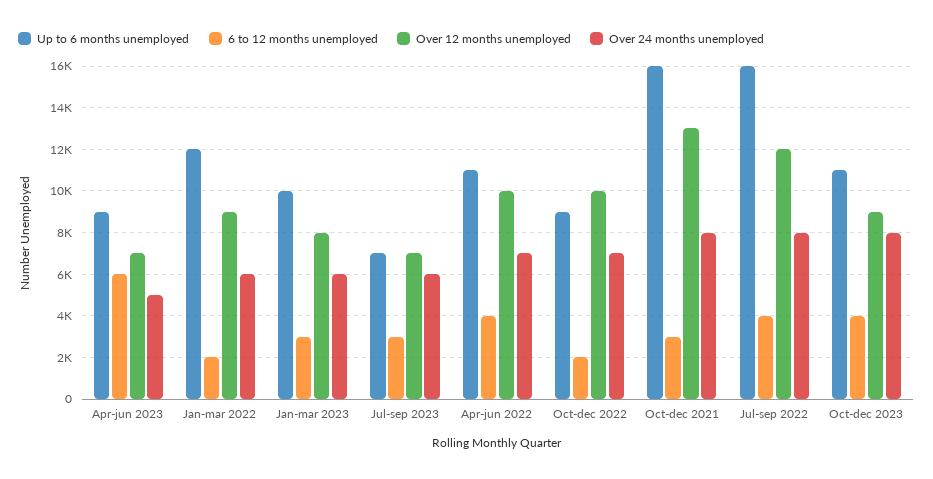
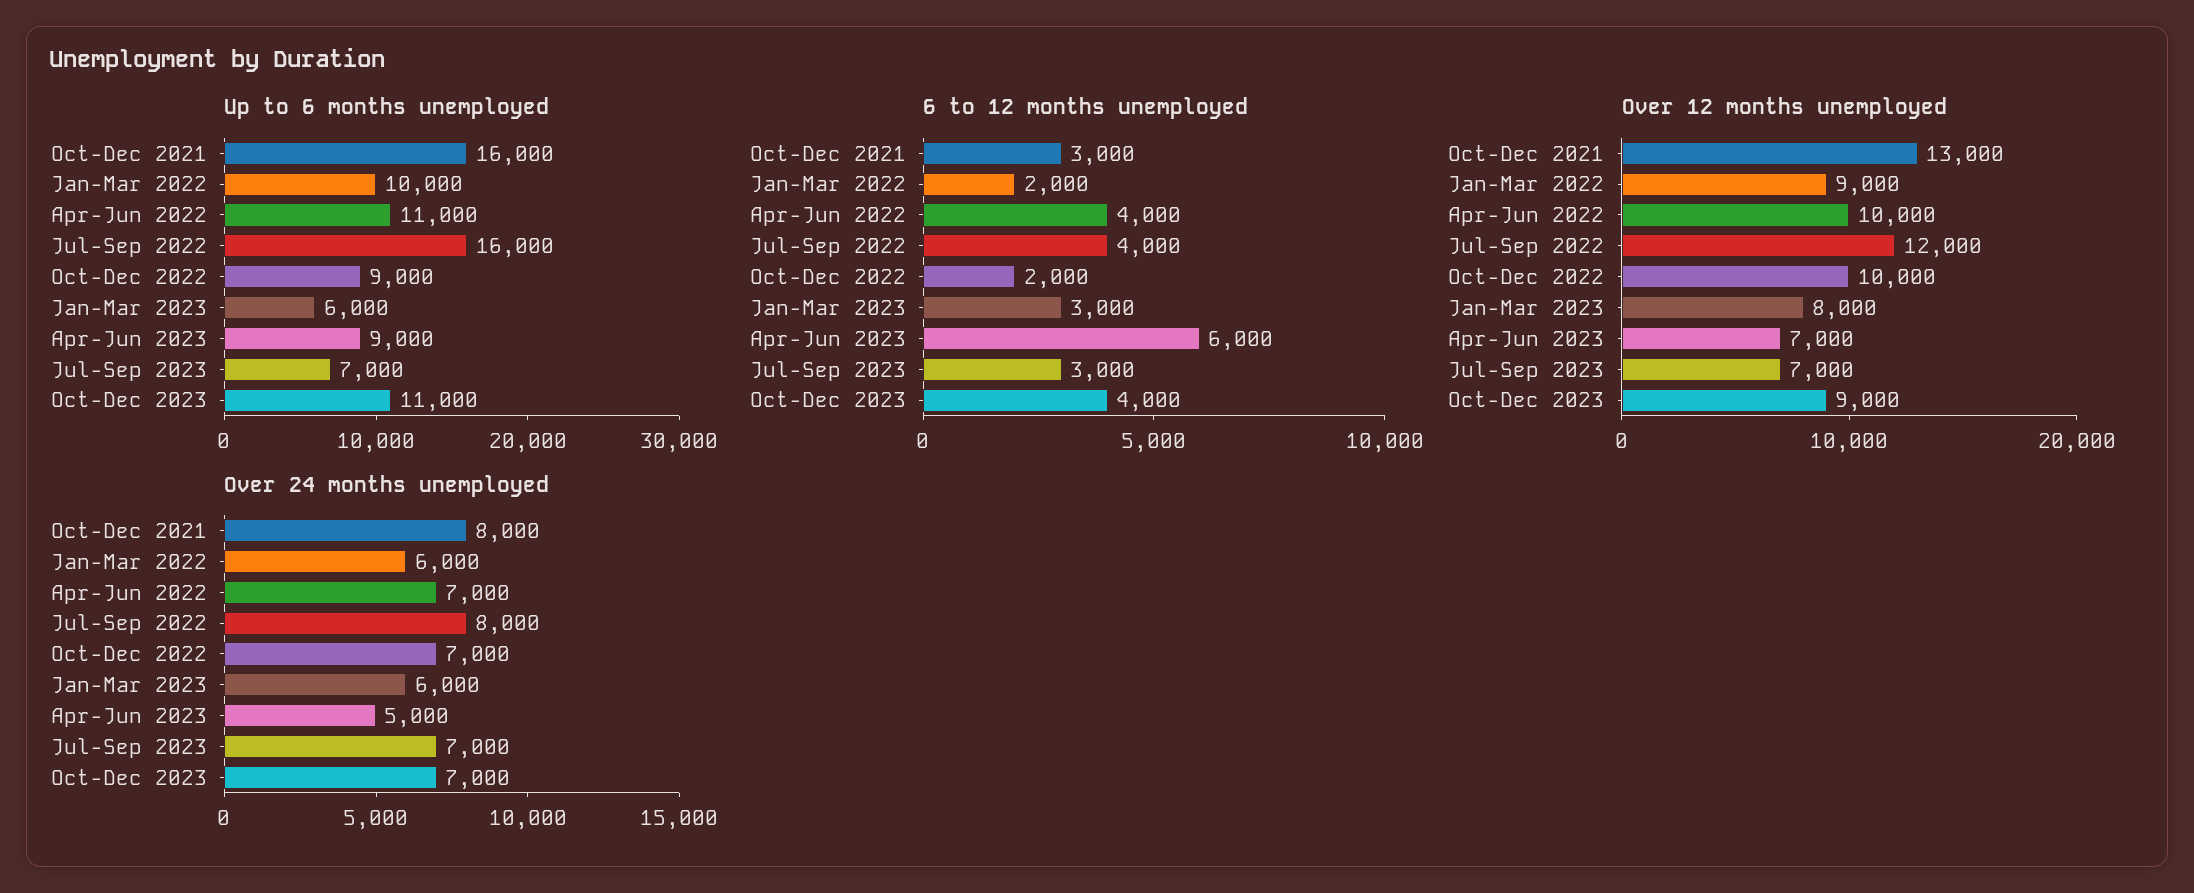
Up to 6 months unemployed, Jan-mar 2022: 12000 -> 10000
Up to 6 months unemployed, Jan-mar 2023: 10000 -> 6000
Over 24 months unemployed, Jul-sep 2023: 6000 -> 7000
Over 24 months unemployed, Oct-dec 2023: 8000 -> 7000

